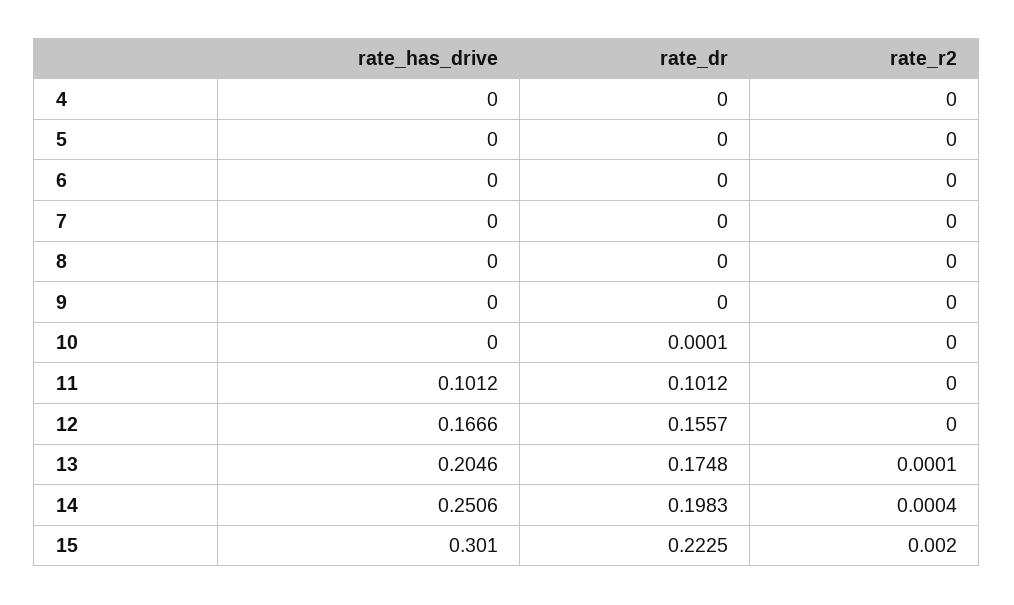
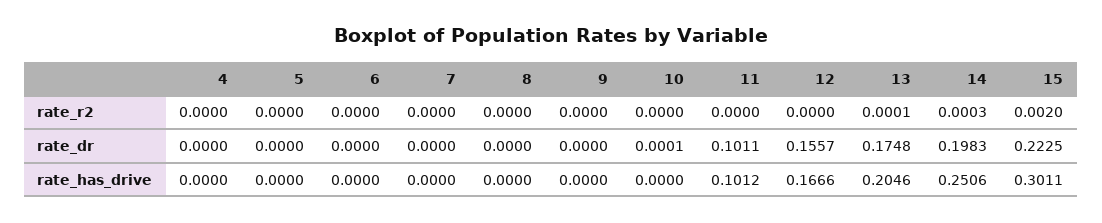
rate_dr, 11: 0.1012 -> 0.1011
rate_r2, 14: 0.0004 -> 0.0003
rate_has_drive, 15: 0.301 -> 0.3011

